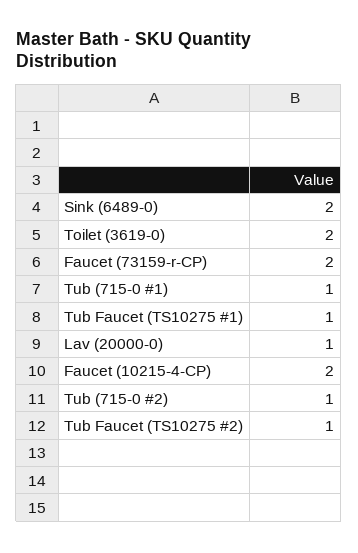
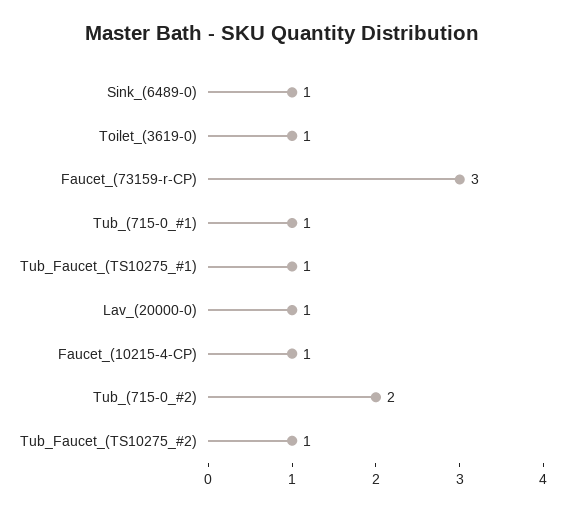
Sink (6489-0): 2 -> 1
Toilet (3619-0): 2 -> 1
Faucet (73159-r-CP): 2 -> 3
Faucet (10215-4-CP): 2 -> 1
Tub (715-0 #2): 1 -> 2

